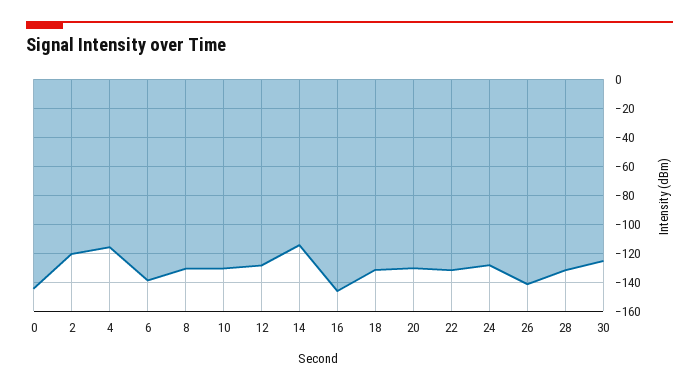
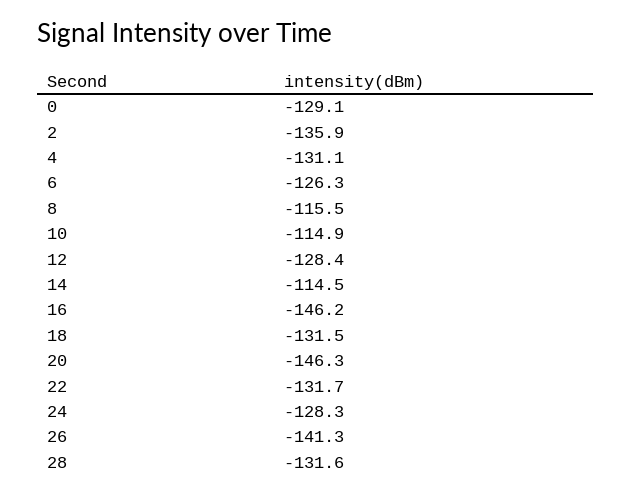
0: -145 -> -129.1
2: -120 -> -135.9
4: -115 -> -131.1
6: -140 -> -126.3
8: -130 -> -115.5
10: -130 -> -114.9
20: -130 -> -146.3
30: -125 -> none

